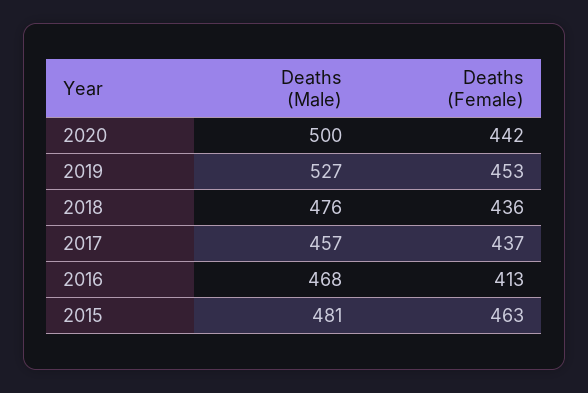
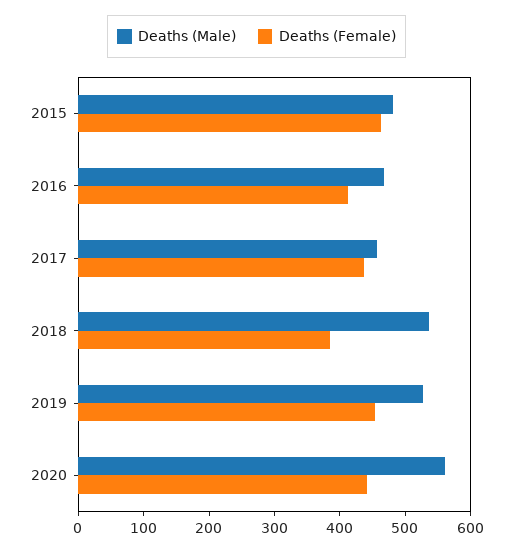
Deaths (Male), 2020: 500 -> 560
Deaths (Male), 2018: 476 -> 540
Deaths (Female), 2018: 436 -> 380

